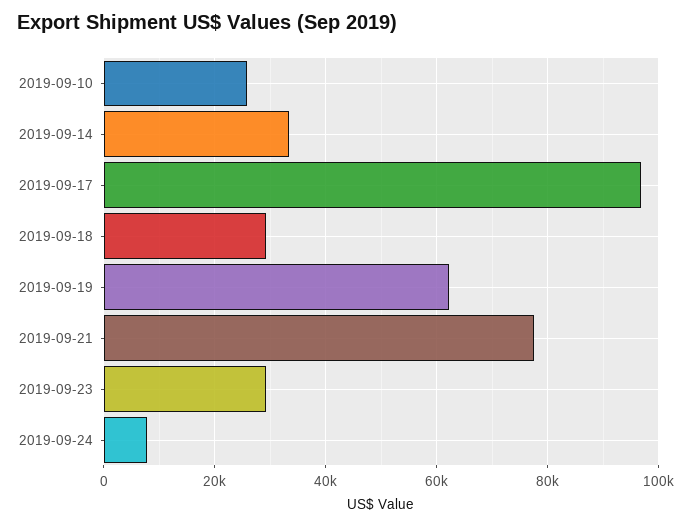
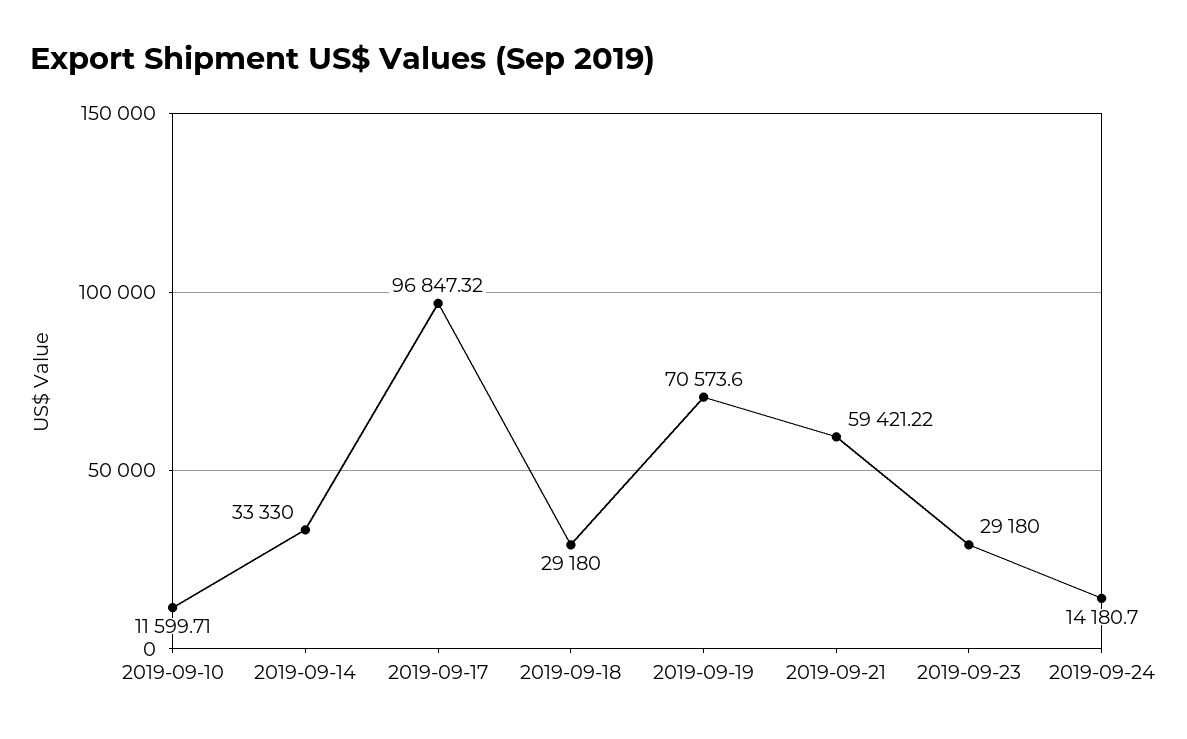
2019-09-10: 26000 -> 11599.71
2019-09-19: 62000 -> 70573.6
2019-09-21: 78000 -> 59421.22
2019-09-24: 8000 -> 14180.7

